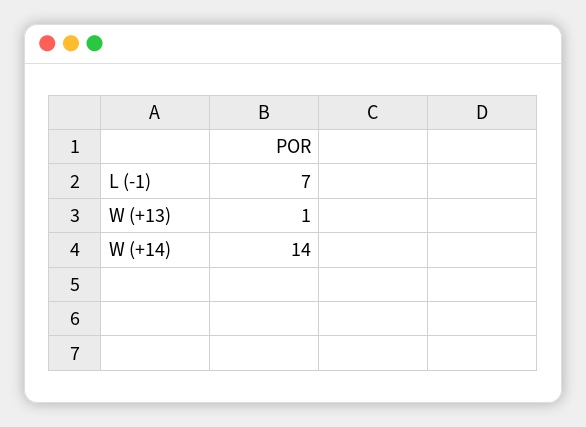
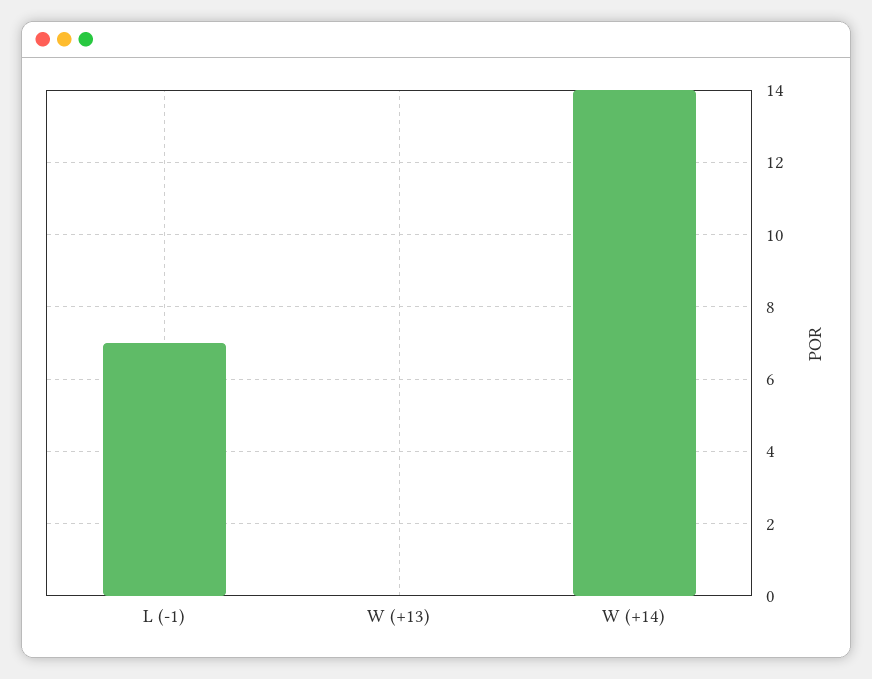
W (+13): 1 -> 0

